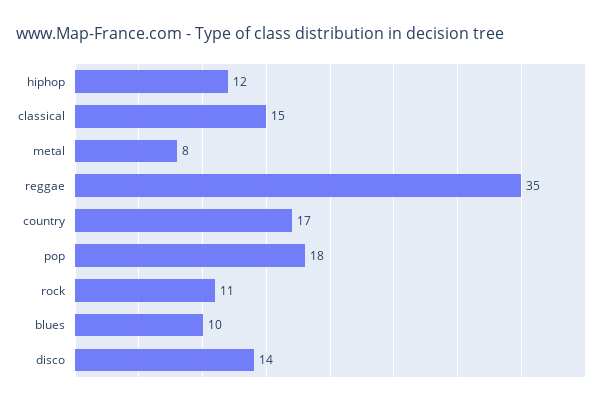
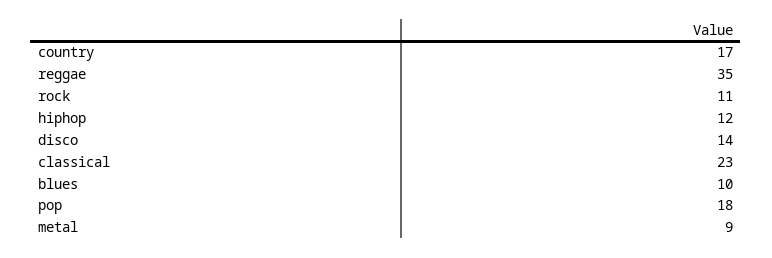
classical: 15 -> 23
metal: 8 -> 9

